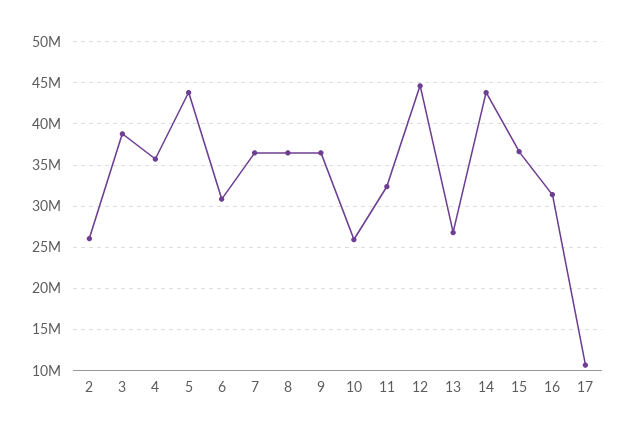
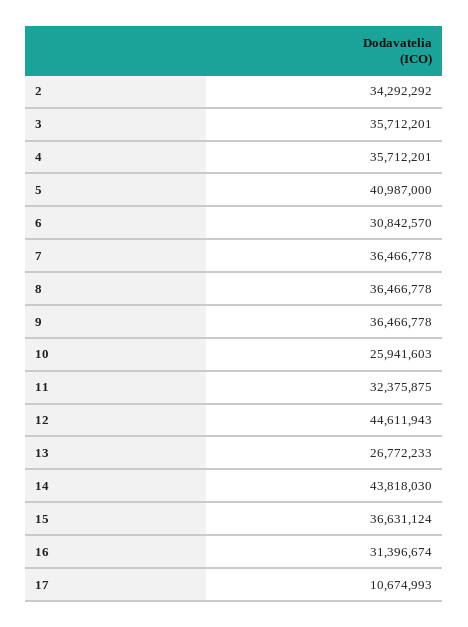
2: 26000000 -> 34292292
3: 39000000 -> 35712201
5: 44000000 -> 40987000

